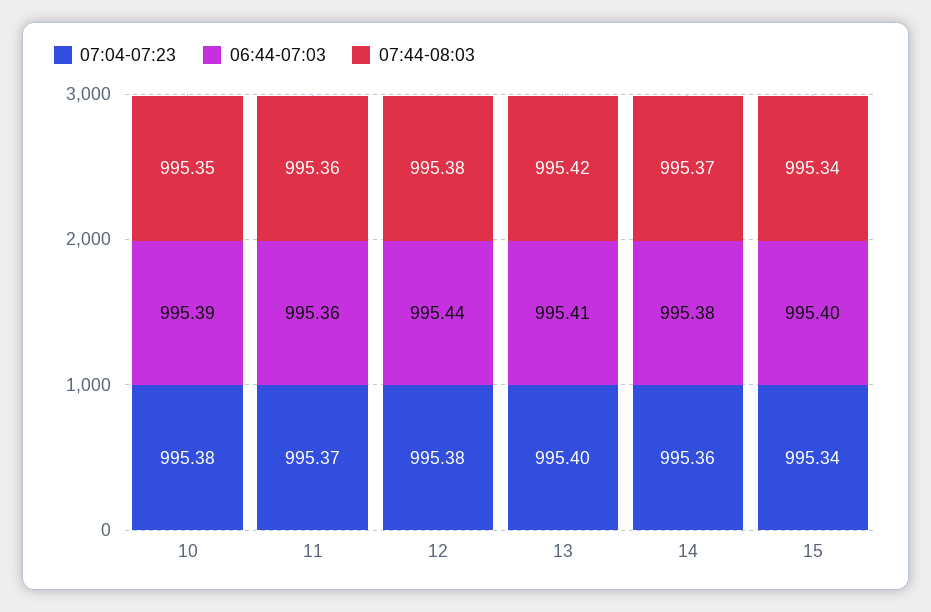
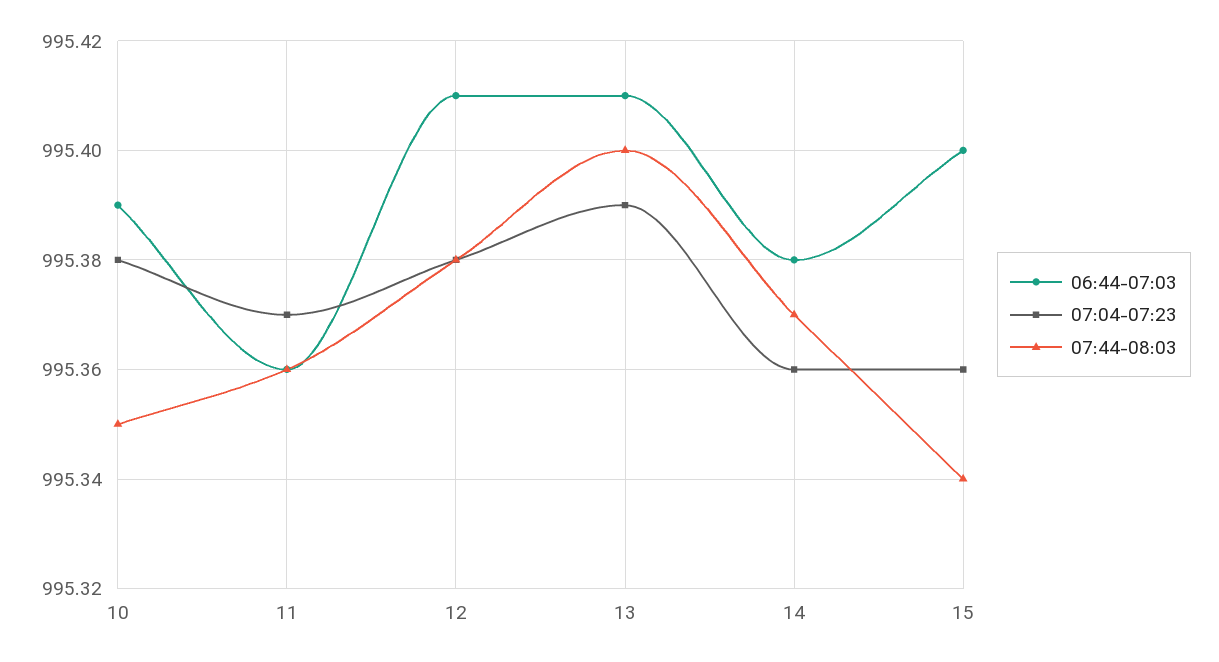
06:44-07:03, 12: 995.44 -> 995.41
07:04-07:23, 13: 995.4 -> 995.39
07:44-08:03, 13: 995.42 -> 995.4
07:04-07:23, 15: 995.34 -> 995.36

